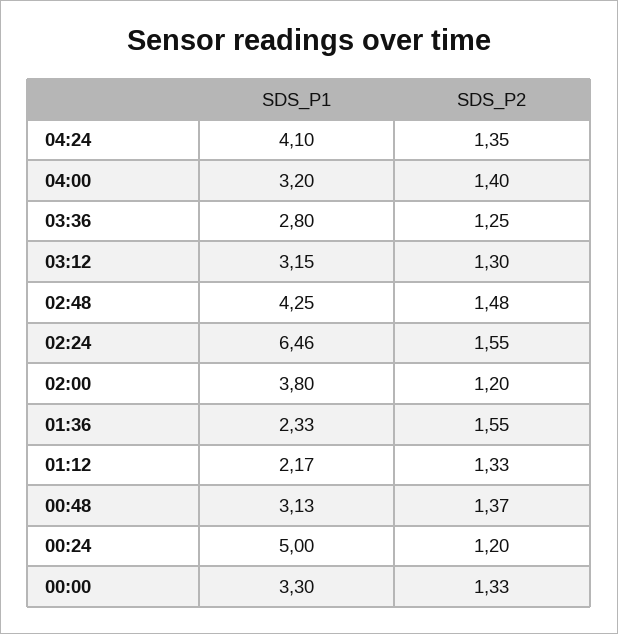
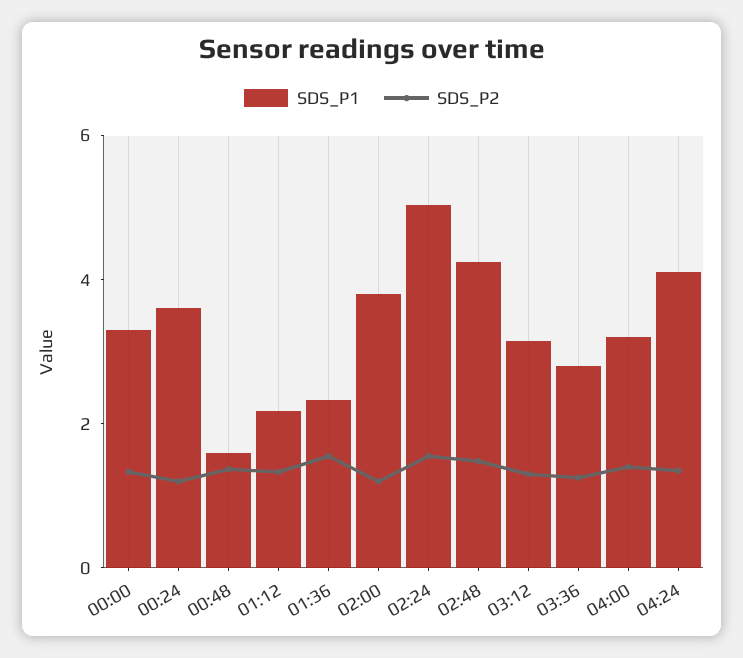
SDS_P1, 02:24: 6.46 -> 5
SDS_P1, 00:48: 3.13 -> 1.5
SDS_P1, 00:24: 5 -> 3.5

